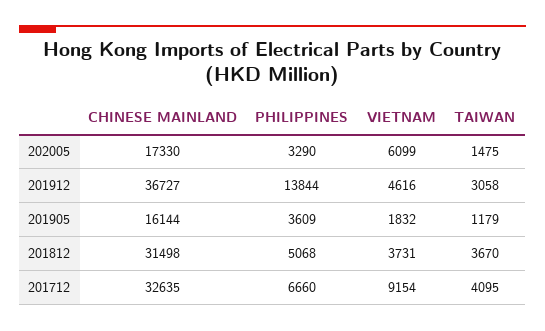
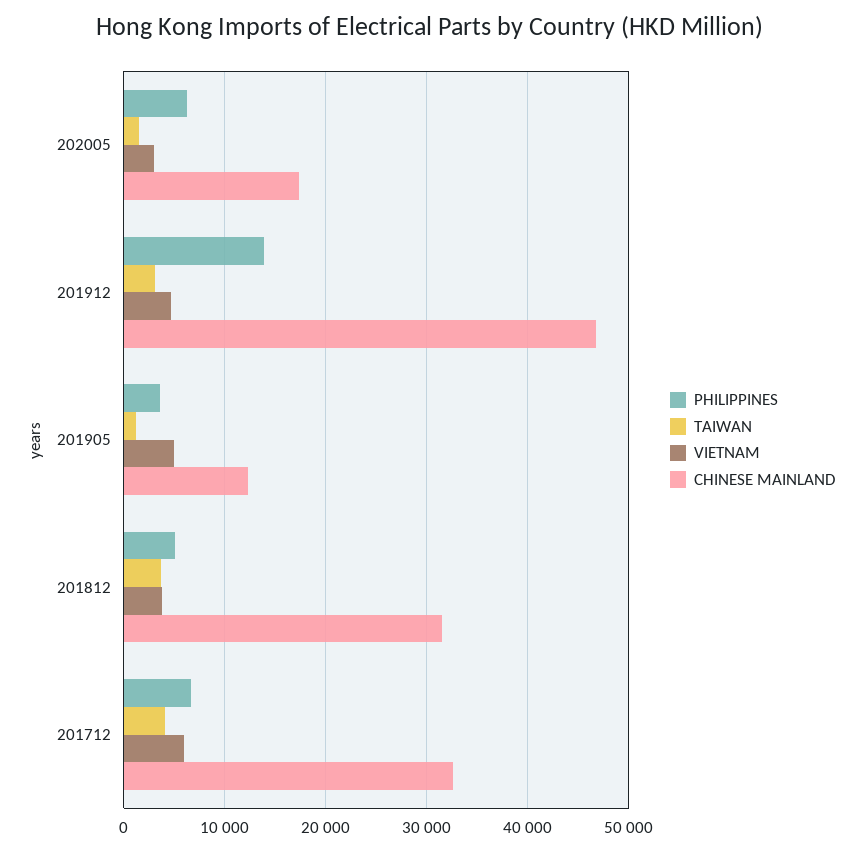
PHILIPPINES, 202005: 3290 -> 6000
VIETNAM, 202005: 6099 -> 3000
CHINESE MAINLAND, 201912: 36727 -> 47000
CHINESE MAINLAND, 201905: 16144 -> 12000
VIETNAM, 201905: 1832 -> 5000
VIETNAM, 201712: 9154 -> 6000

